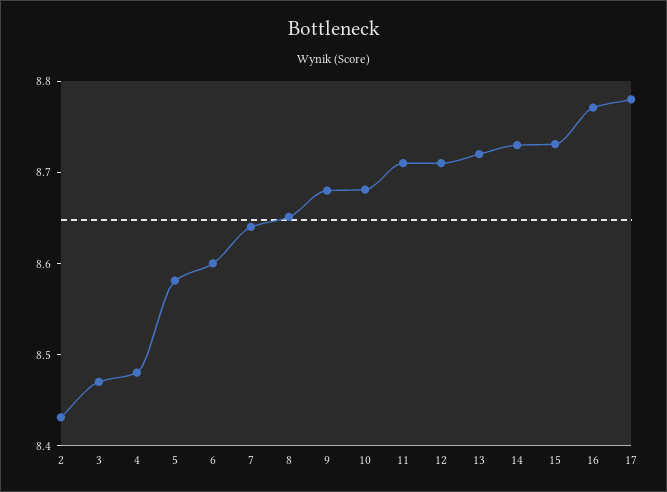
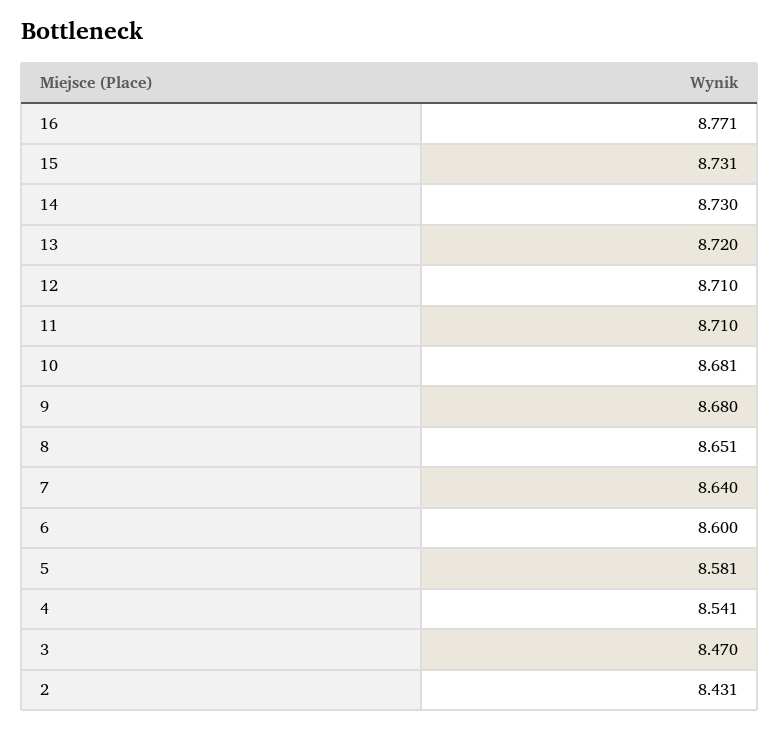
4: 8.48 -> 8.541
17: 8.78 -> none

